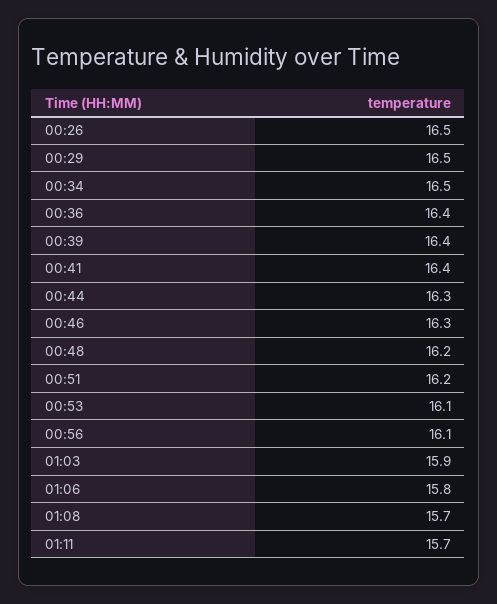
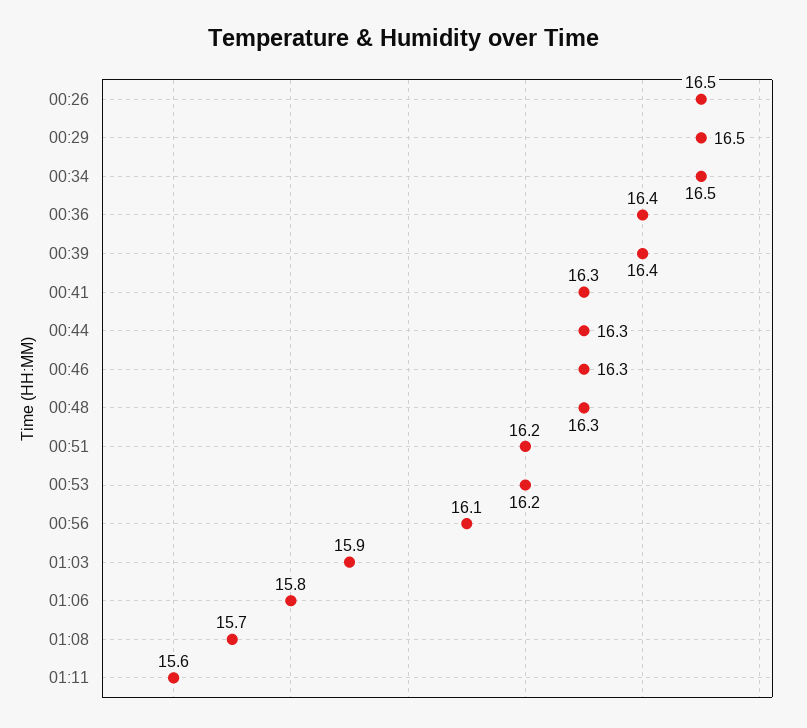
00:41: 16.4 -> 16.3
00:48: 16.2 -> 16.3
00:53: 16.1 -> 16.2
01:11: 15.7 -> 15.6

